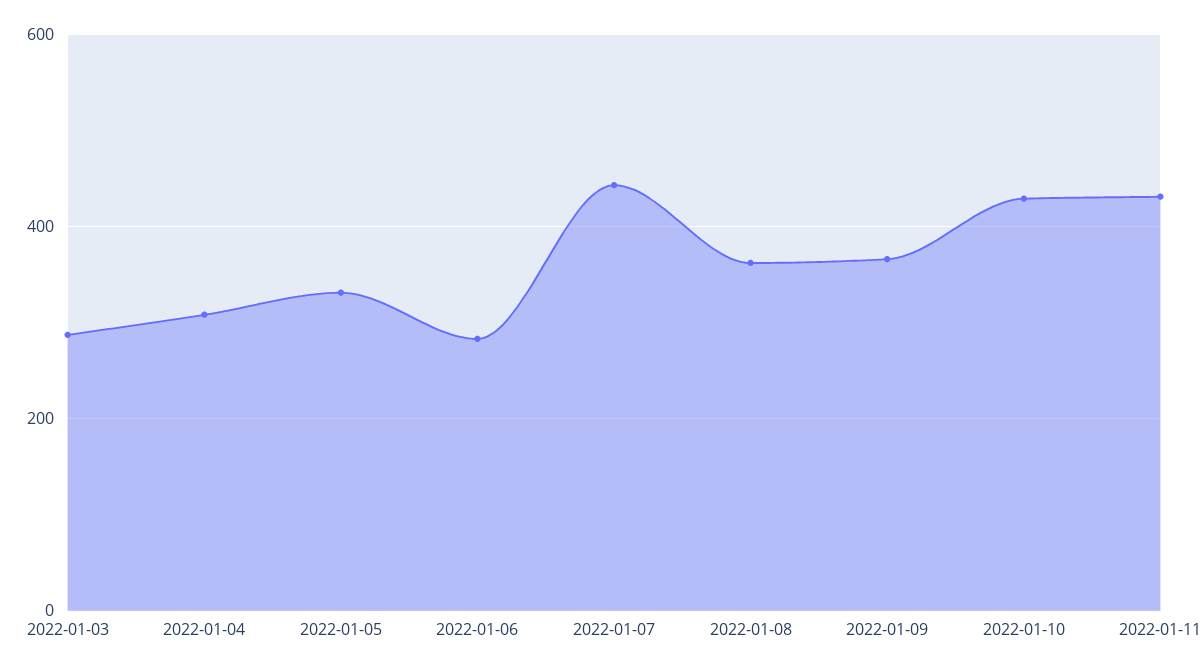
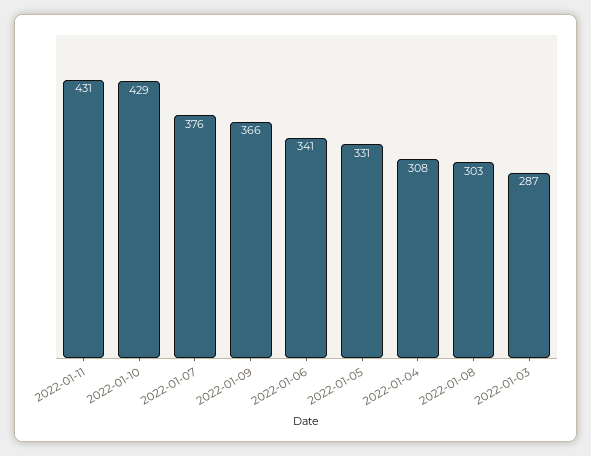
2022-01-06: 280 -> 341
2022-01-07: 440 -> 376
2022-01-08: 360 -> 303

